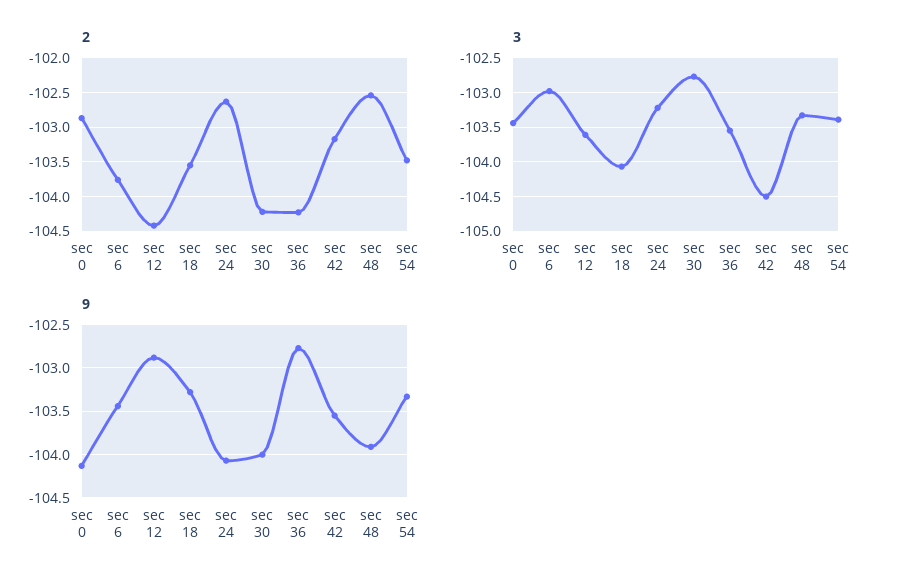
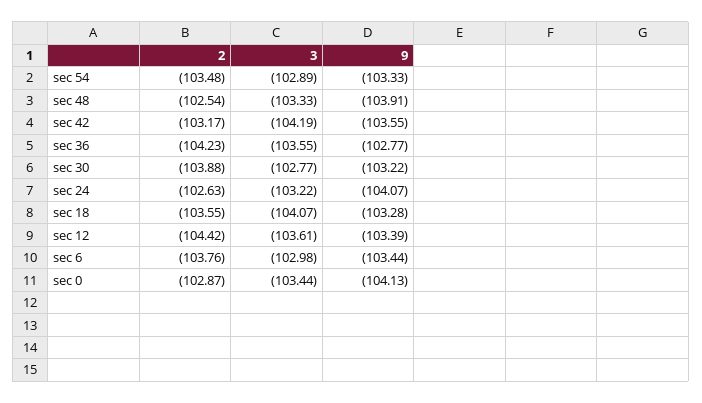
2, sec 30: -104.2 -> -103.88
3, sec 42: -104.5 -> -104.19
3, sec 54: -103.4 -> -102.89
9, sec 12: -102.9 -> -103.39
9, sec 30: -104 -> -103.22

